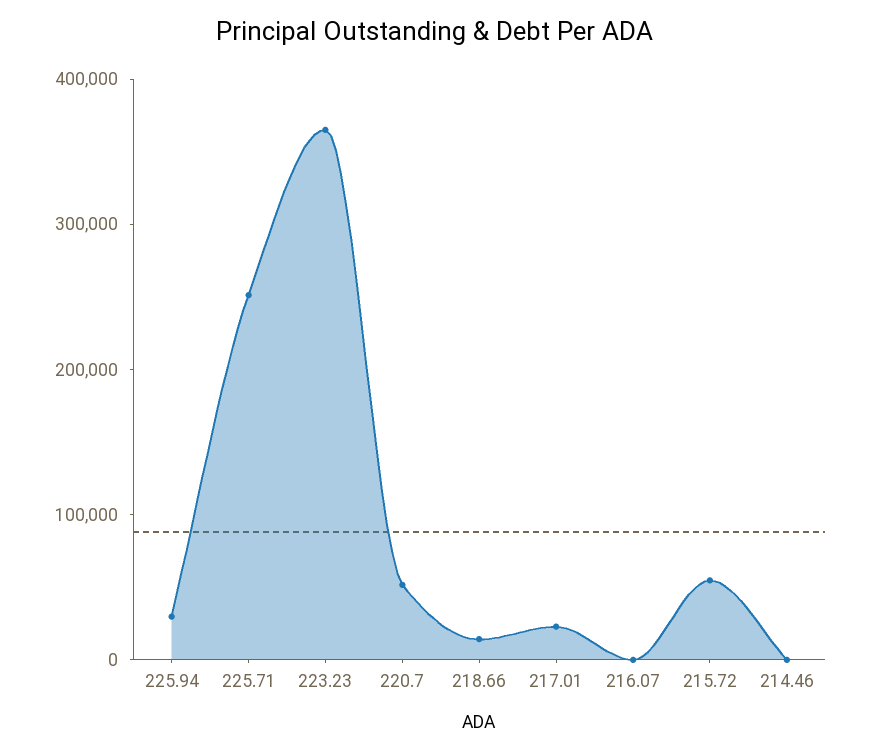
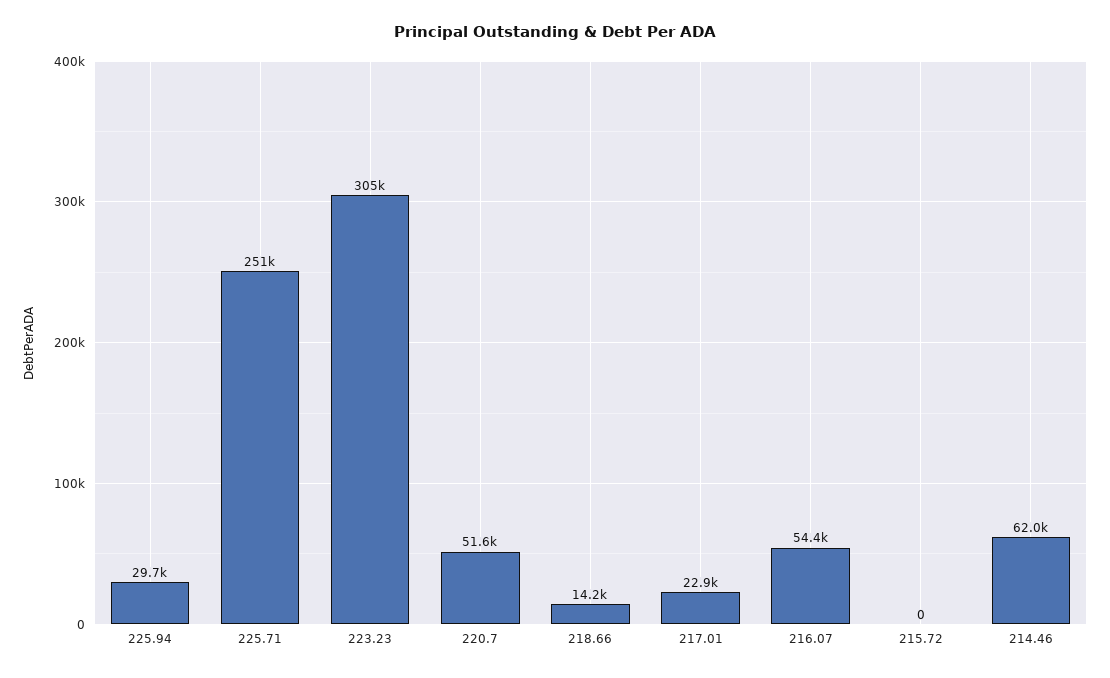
223.23: 360000 -> 305000
216.07: 0 -> 54400
215.72: 60000 -> 0
214.46: 0 -> 62000

